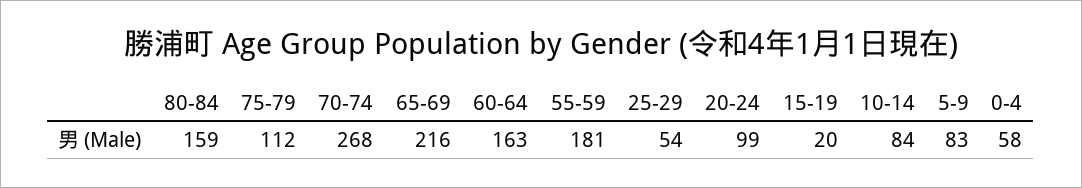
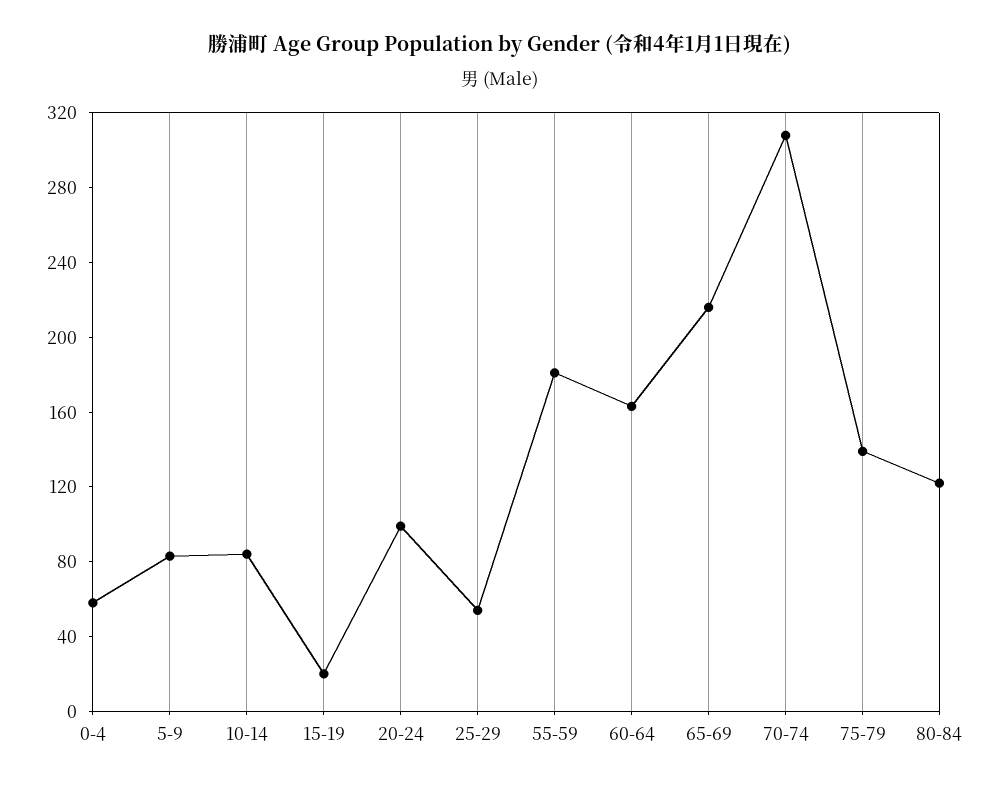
80-84: 159 -> 120
75-79: 112 -> 140
70-74: 268 -> 310

